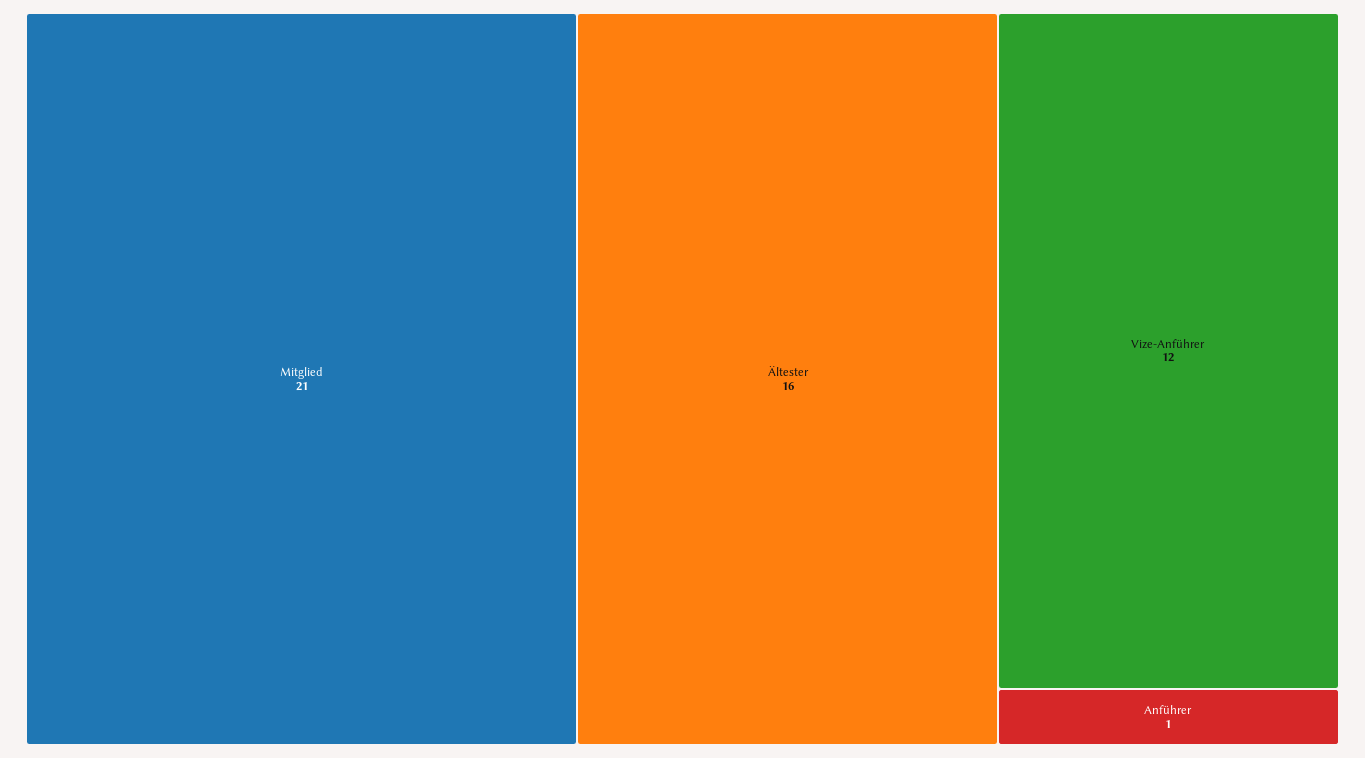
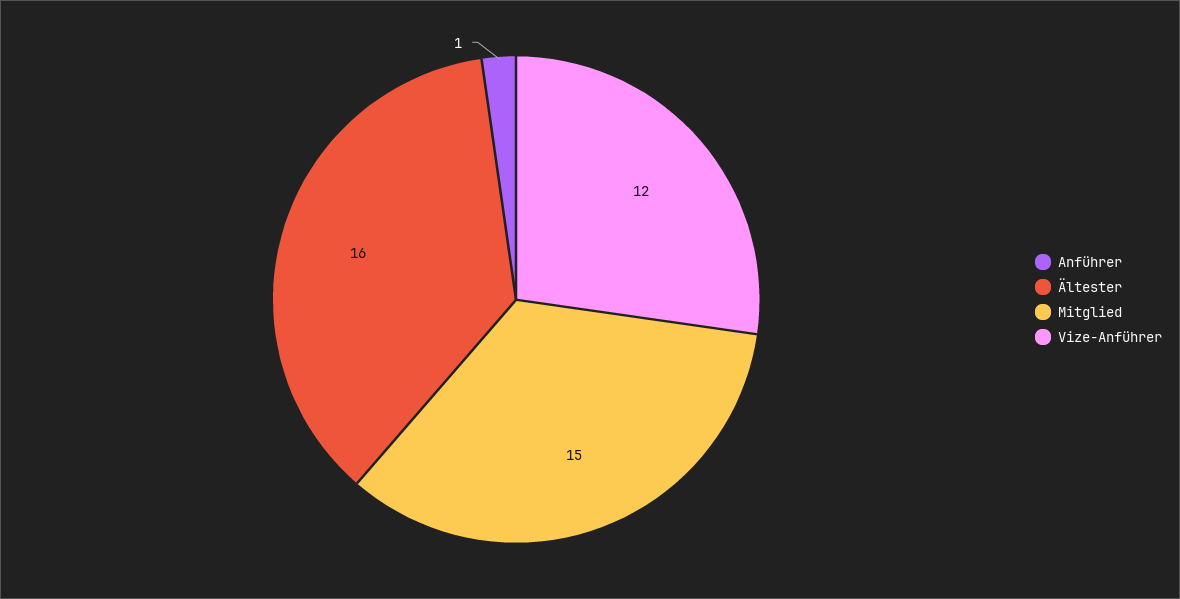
Mitglied: 21 -> 15

